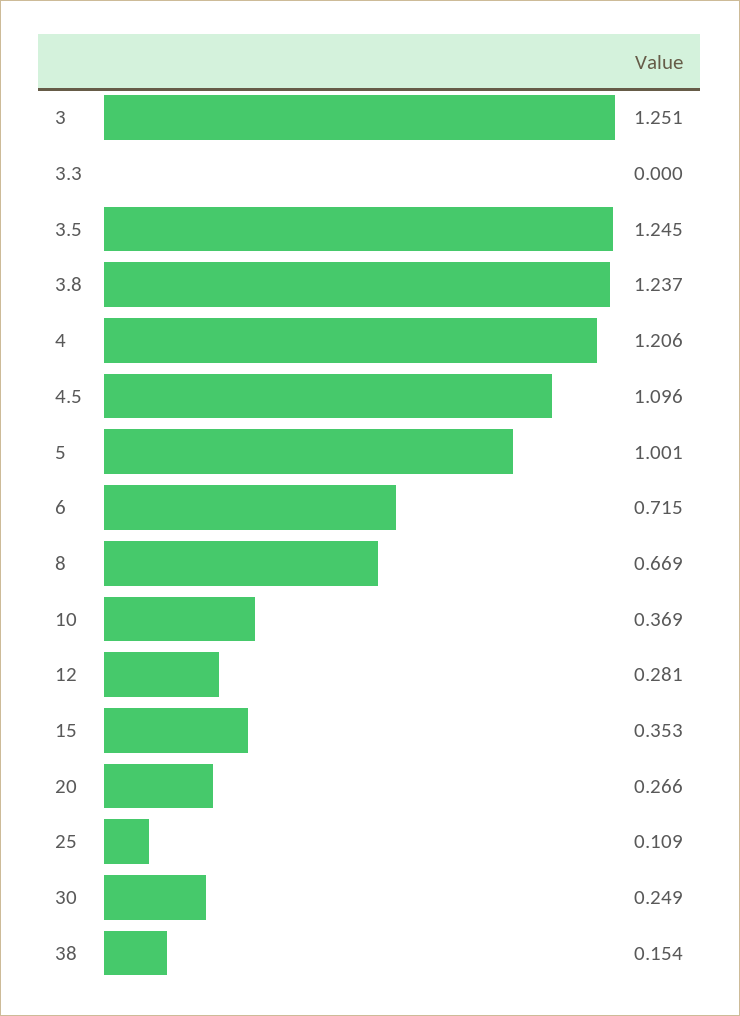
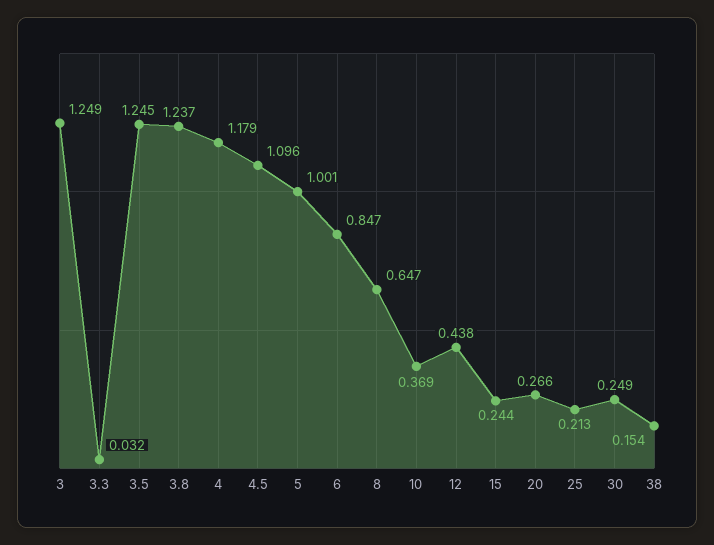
3: 1.251 -> 1.249
3.3: 0 -> 0.032
4: 1.206 -> 1.179
6: 0.715 -> 0.847
8: 0.669 -> 0.647
12: 0.281 -> 0.438
15: 0.353 -> 0.244
25: 0.109 -> 0.213

